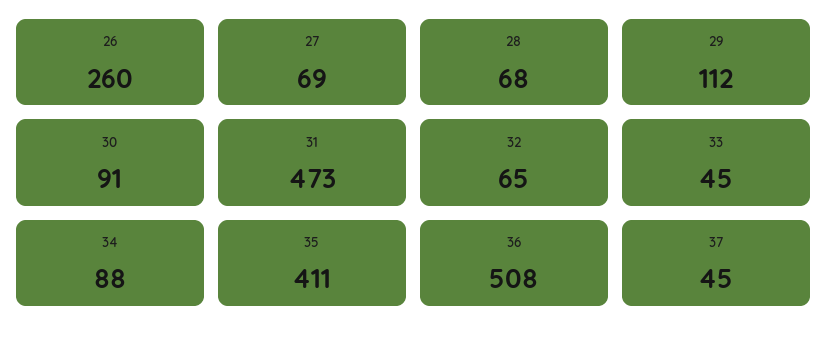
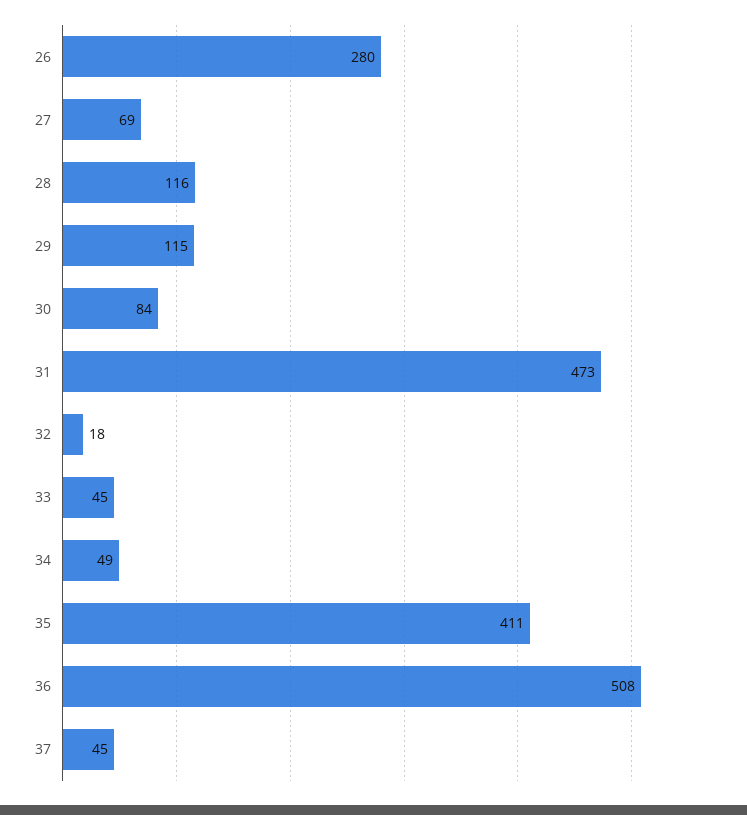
26: 260 -> 280
28: 68 -> 116
29: 112 -> 115
30: 91 -> 84
32: 65 -> 18
34: 88 -> 49

